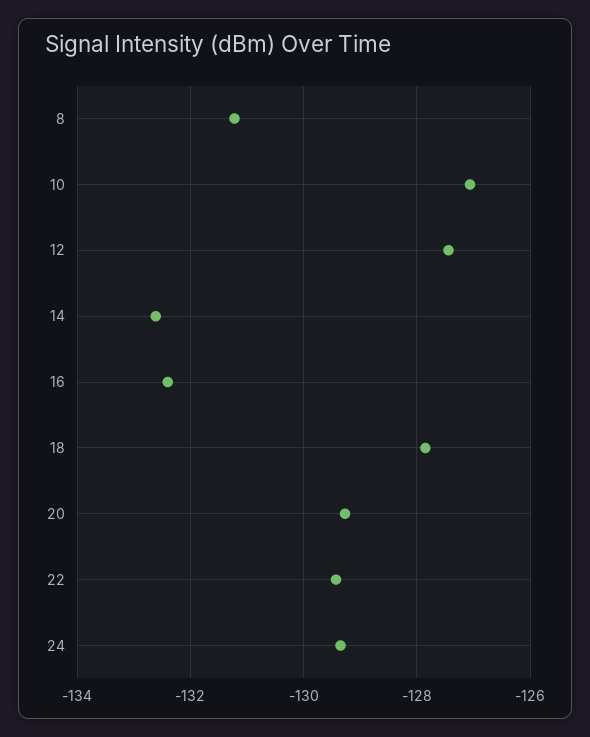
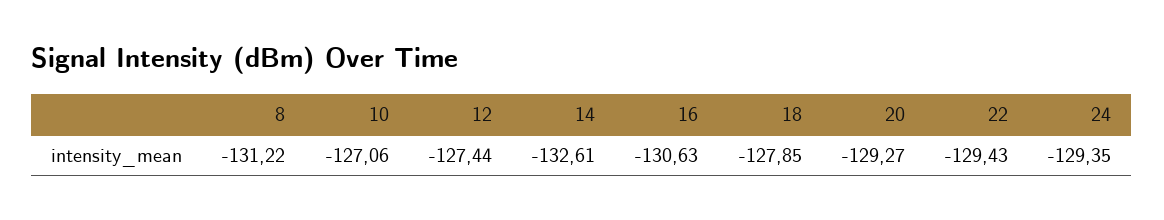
16: -132.4 -> -130.63

